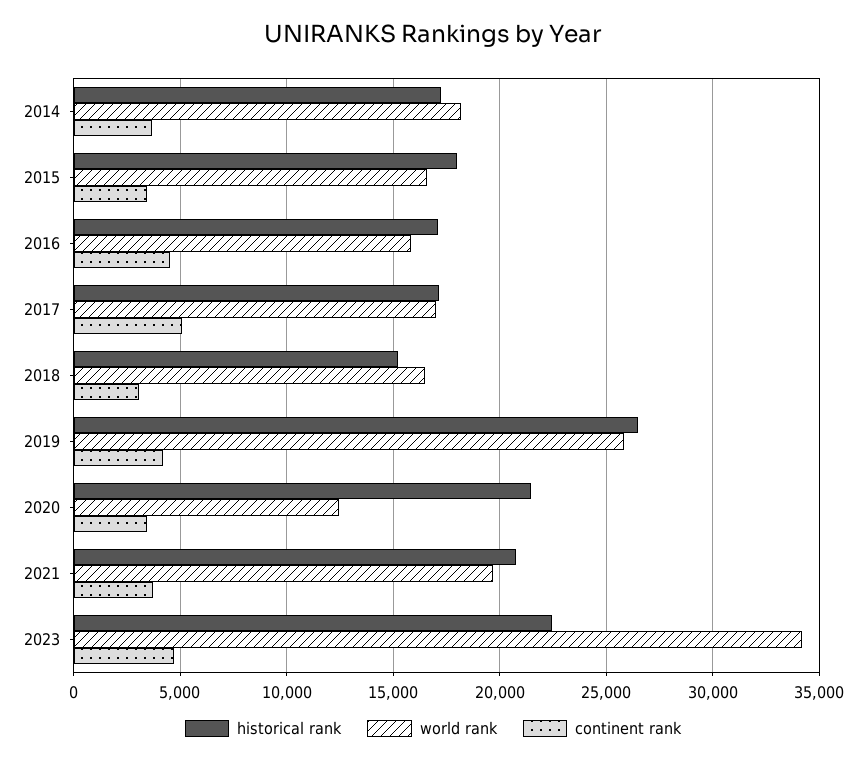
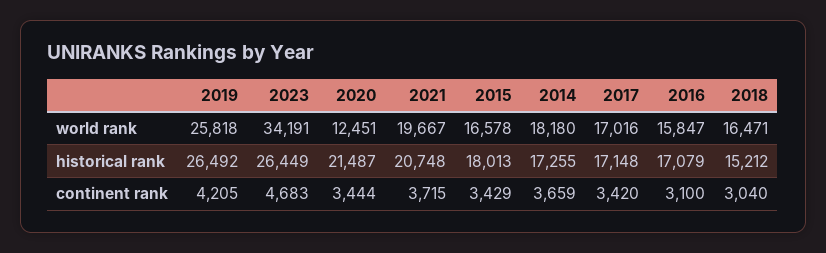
continent rank, 2016: 4500 -> 3100
continent rank, 2017: 5000 -> 3420
historical rank, 2023: 22500 -> 26449

